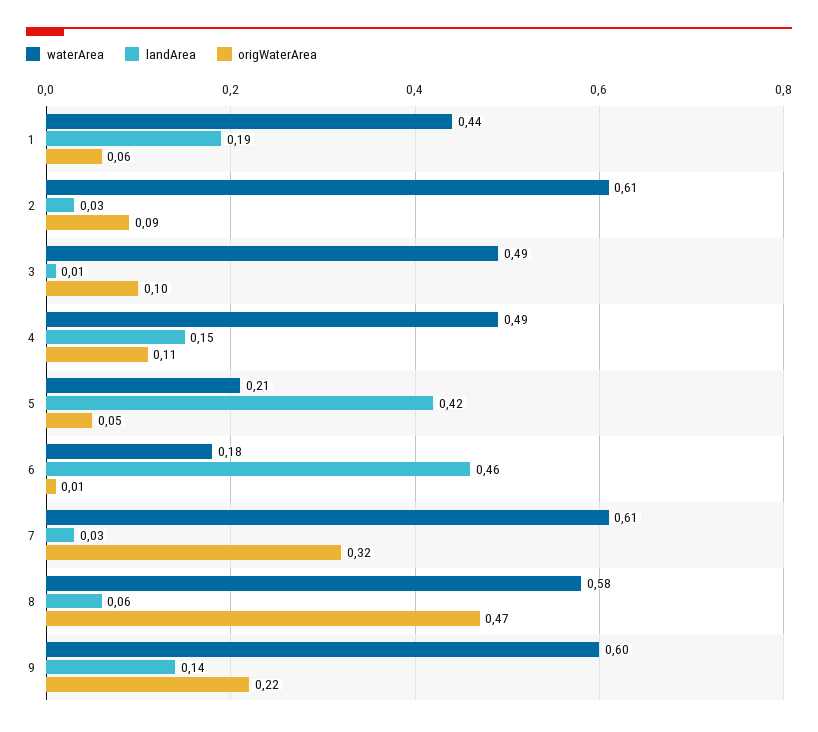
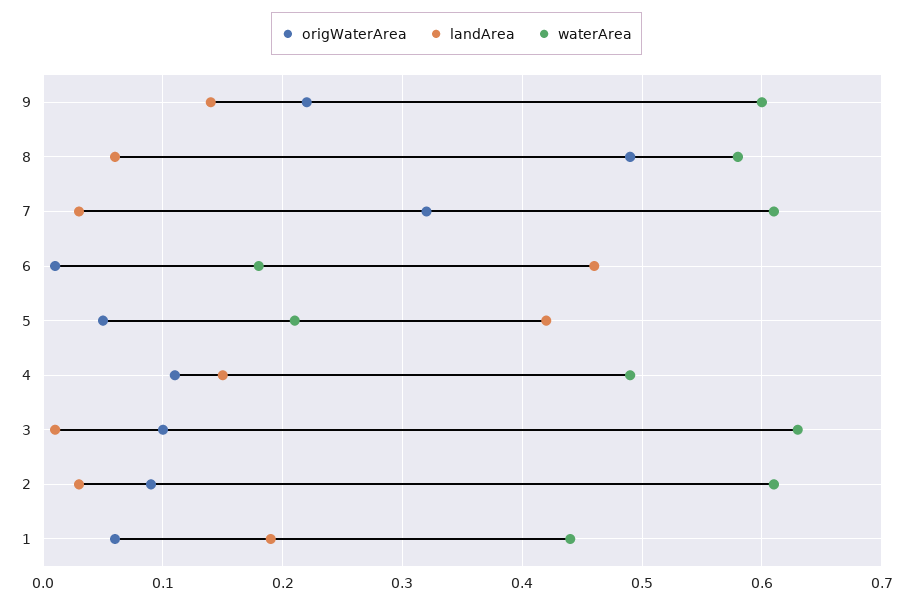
waterArea, 3: 0.49 -> 0.63
origWaterArea, 8: 0.47 -> 0.49

